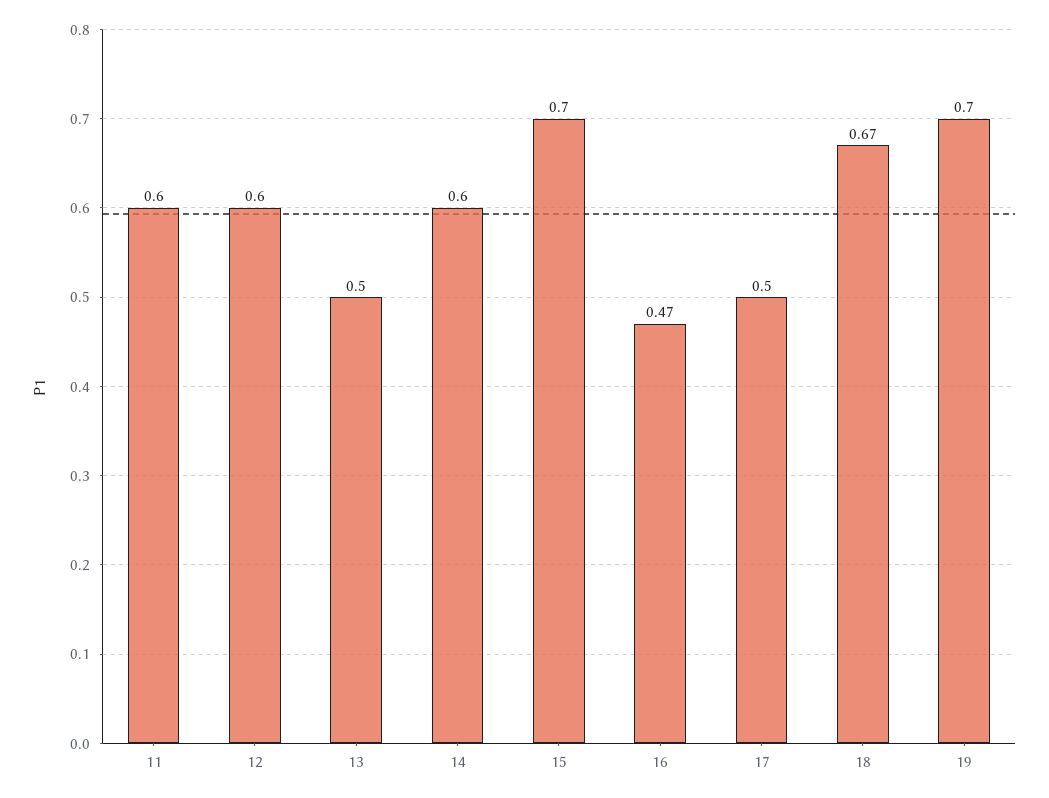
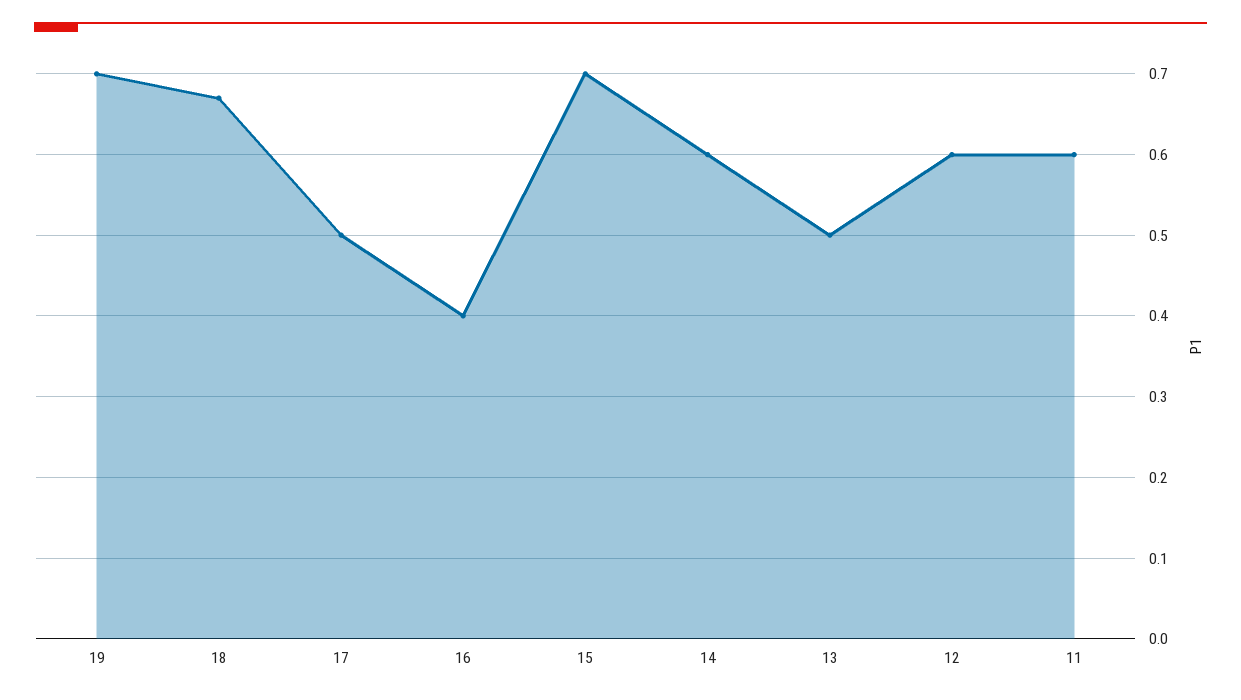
16: 0.47 -> 0.4

